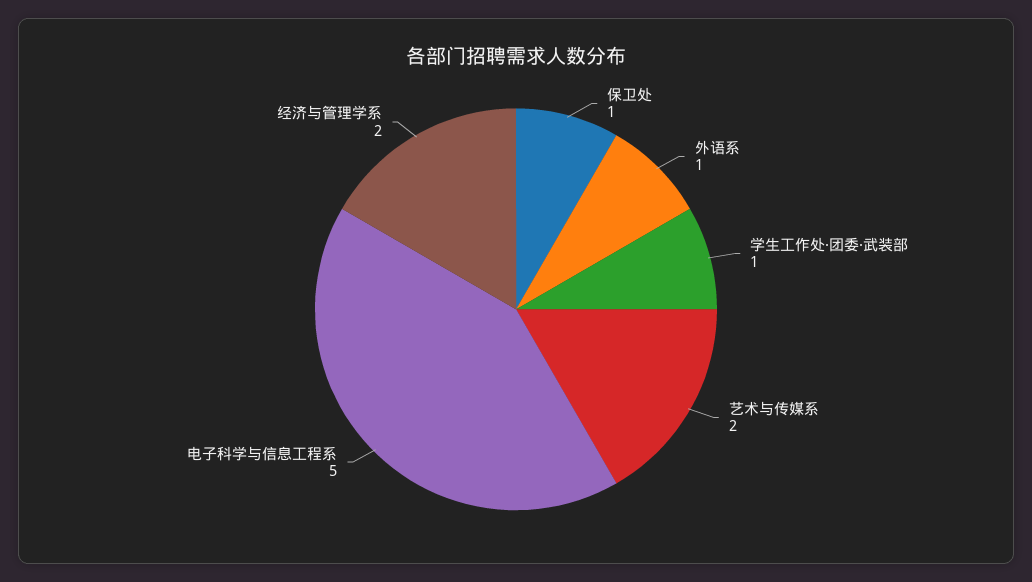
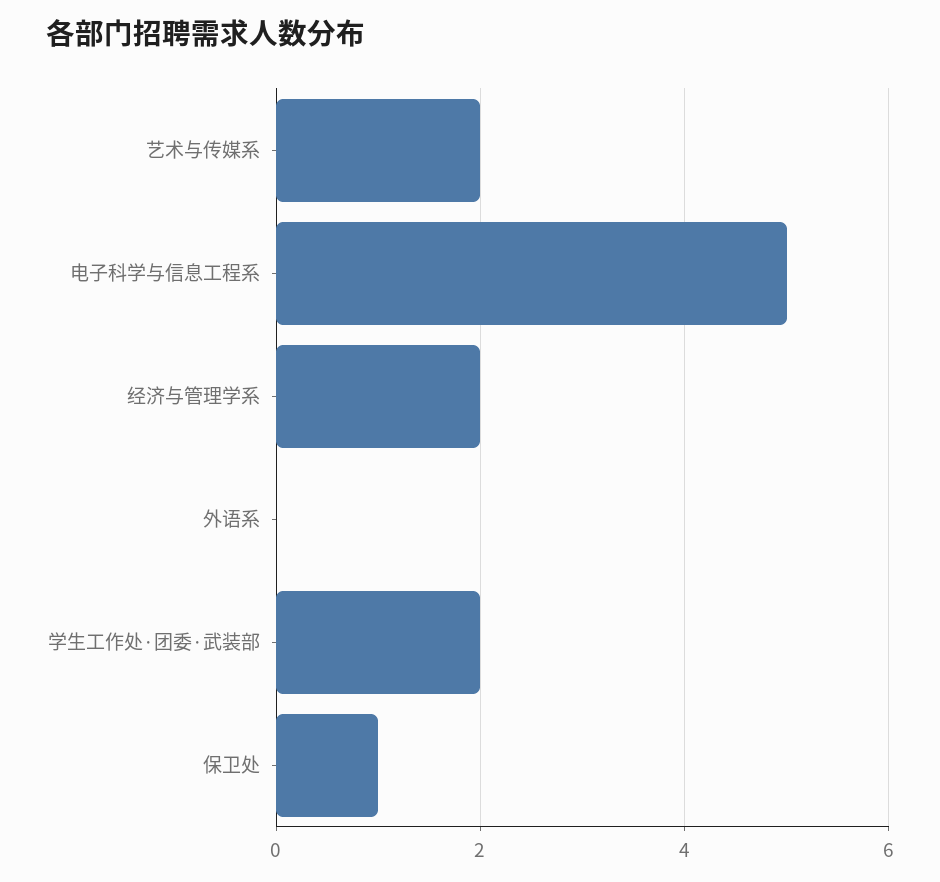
外语系: 1 -> 0
学生工作处·团委·武装部: 1 -> 2

